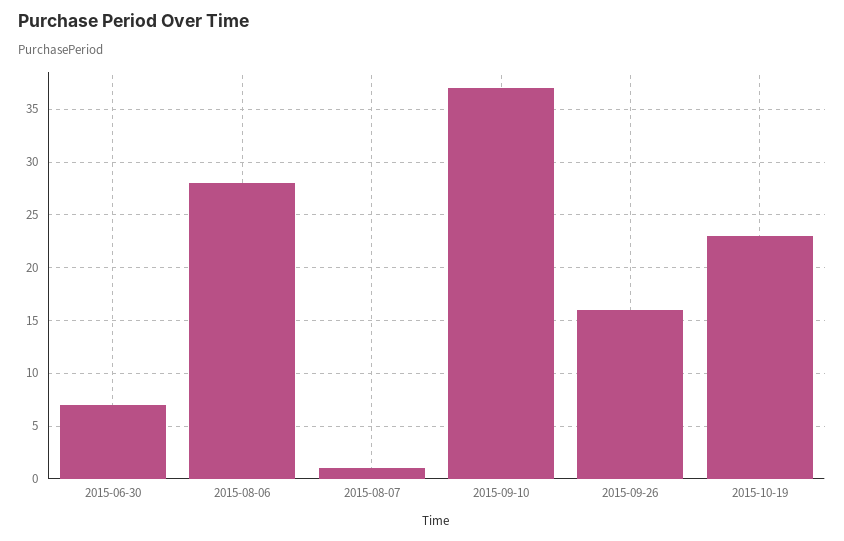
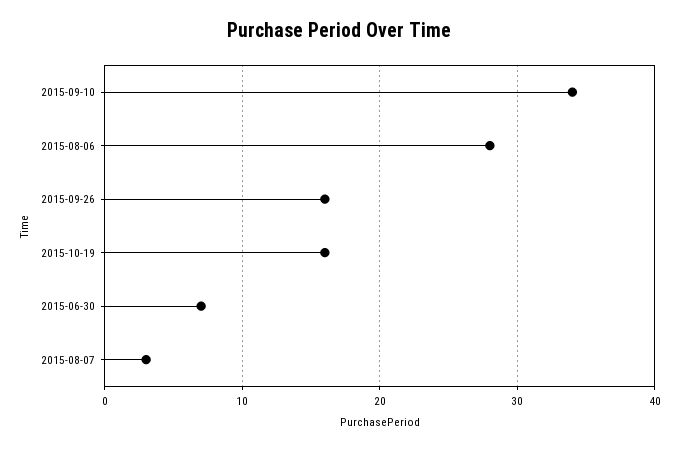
2015-08-07: 1 -> 3
2015-09-10: 37 -> 34
2015-10-19: 23 -> 16

